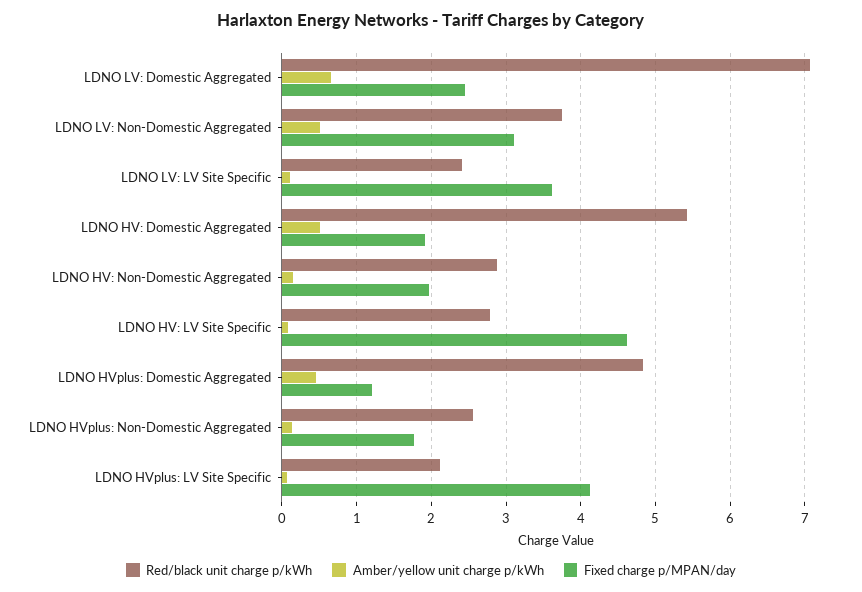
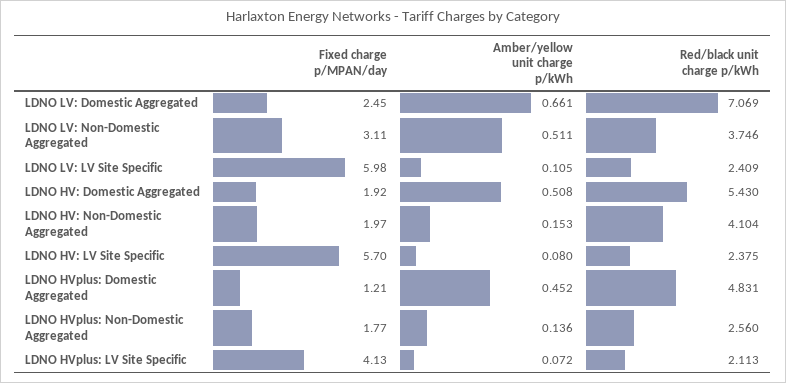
Fixed charge p/MPAN/day, LDNO LV: LV Site Specific: 3.6 -> 5.98
Red/black unit charge p/kWh, LDNO HV: Non-Domestic Aggregated: 2.9 -> 4.104
Red/black unit charge p/kWh, LDNO HV: LV Site Specific: 2.8 -> 2.375
Fixed charge p/MPAN/day, LDNO HV: LV Site Specific: 4.6 -> 5.7

